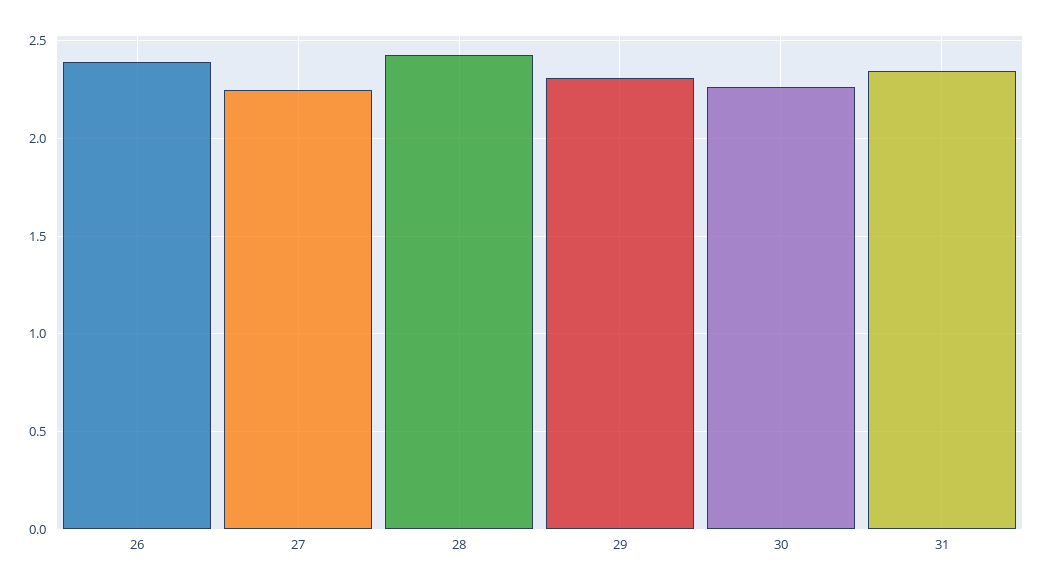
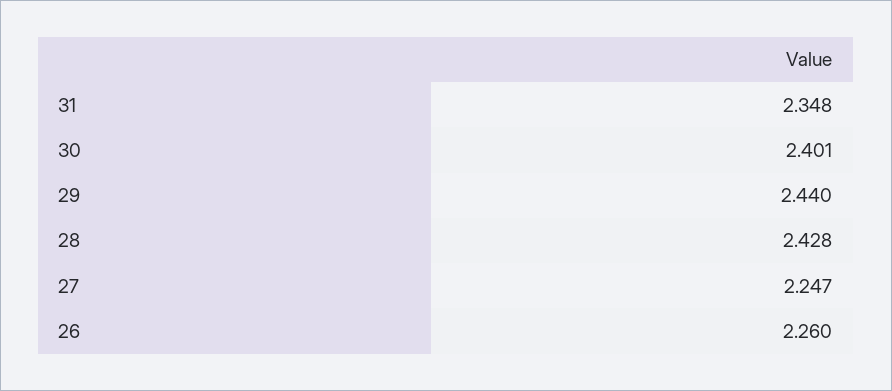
26: 2.4 -> 2.26
29: 2.3 -> 2.44
30: 2.25 -> 2.401

